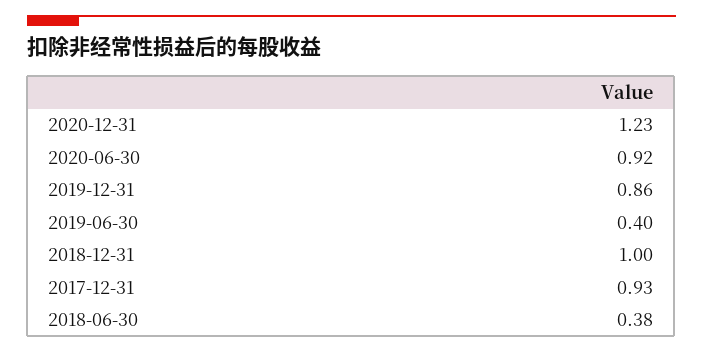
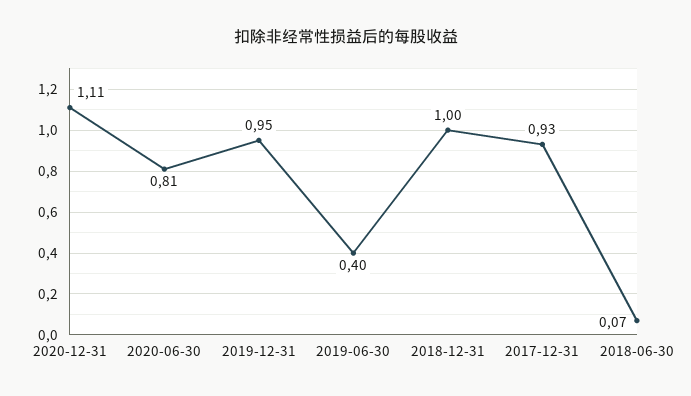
2020-12-31: 1.23 -> 1.11
2020-06-30: 0.92 -> 0.81
2019-12-31: 0.86 -> 0.95
2018-06-30: 0.38 -> 0.07

